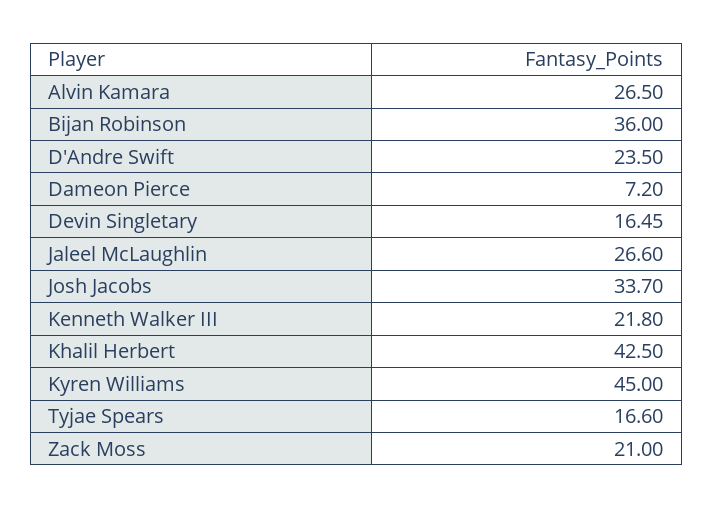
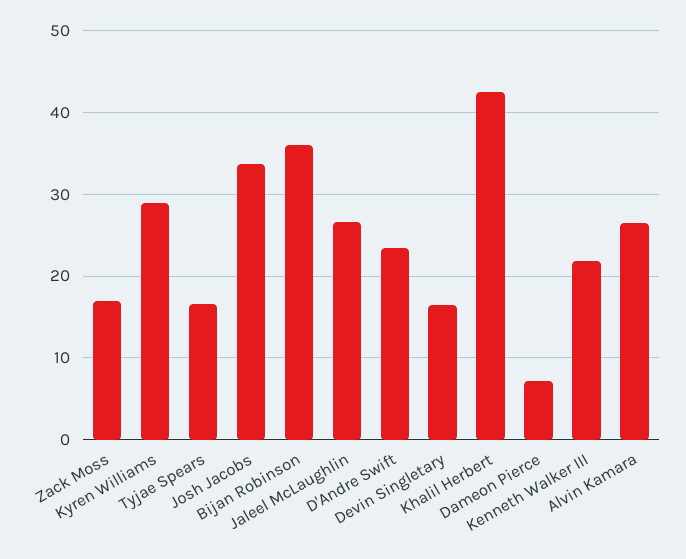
Kyren Williams: 45 -> 29
Zack Moss: 21 -> 17

